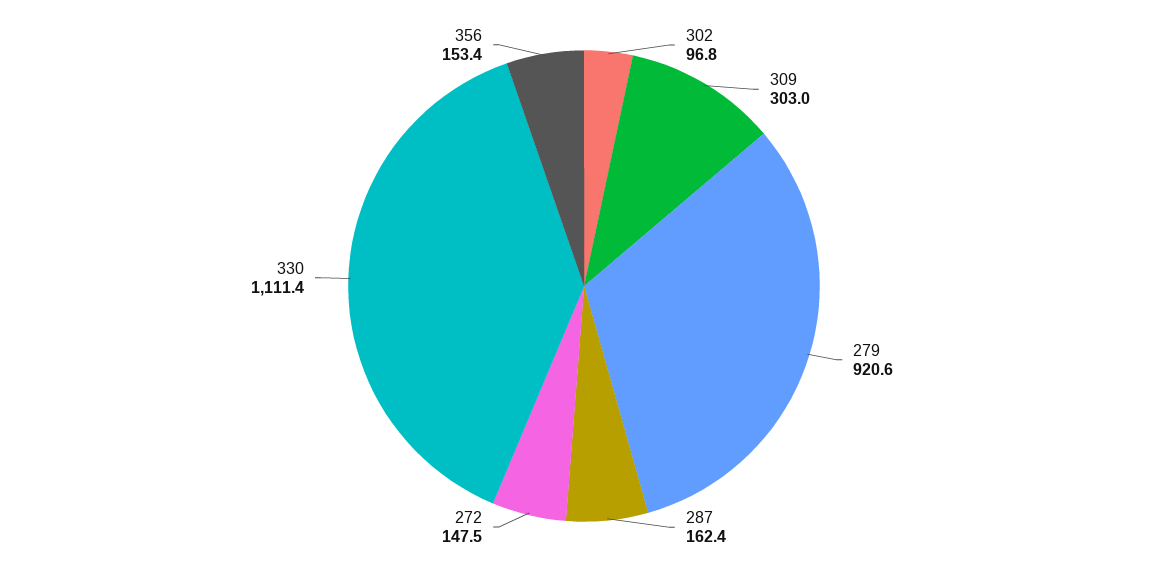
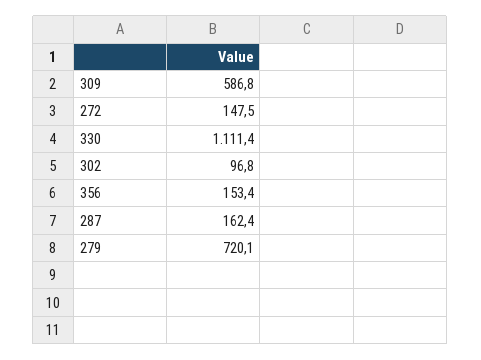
309: 303 -> 586.8
279: 920.6 -> 720.1

